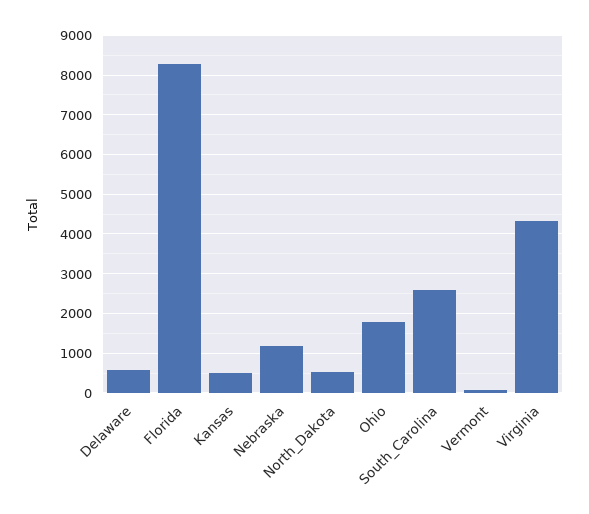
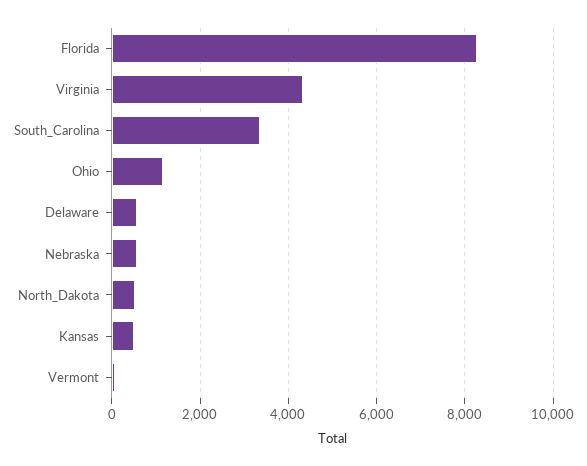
Nebraska: 1200 -> 600
Ohio: 1800 -> 1200
South_Carolina: 2600 -> 3400

